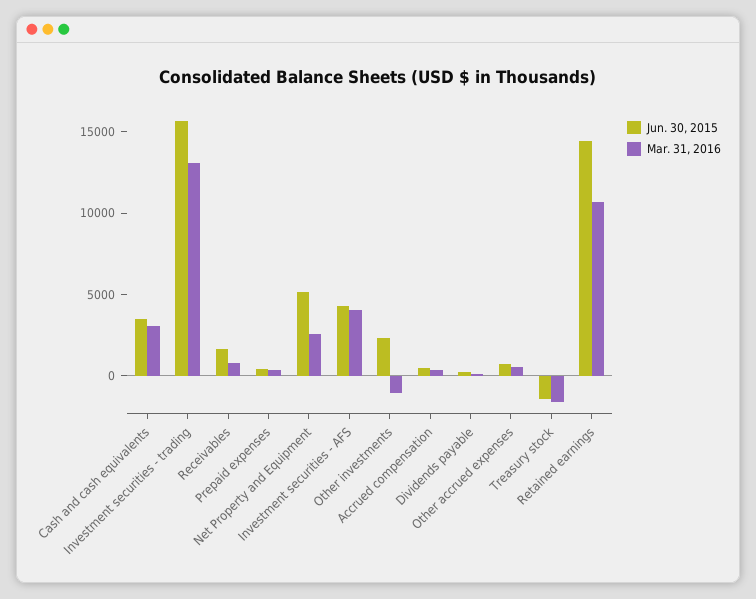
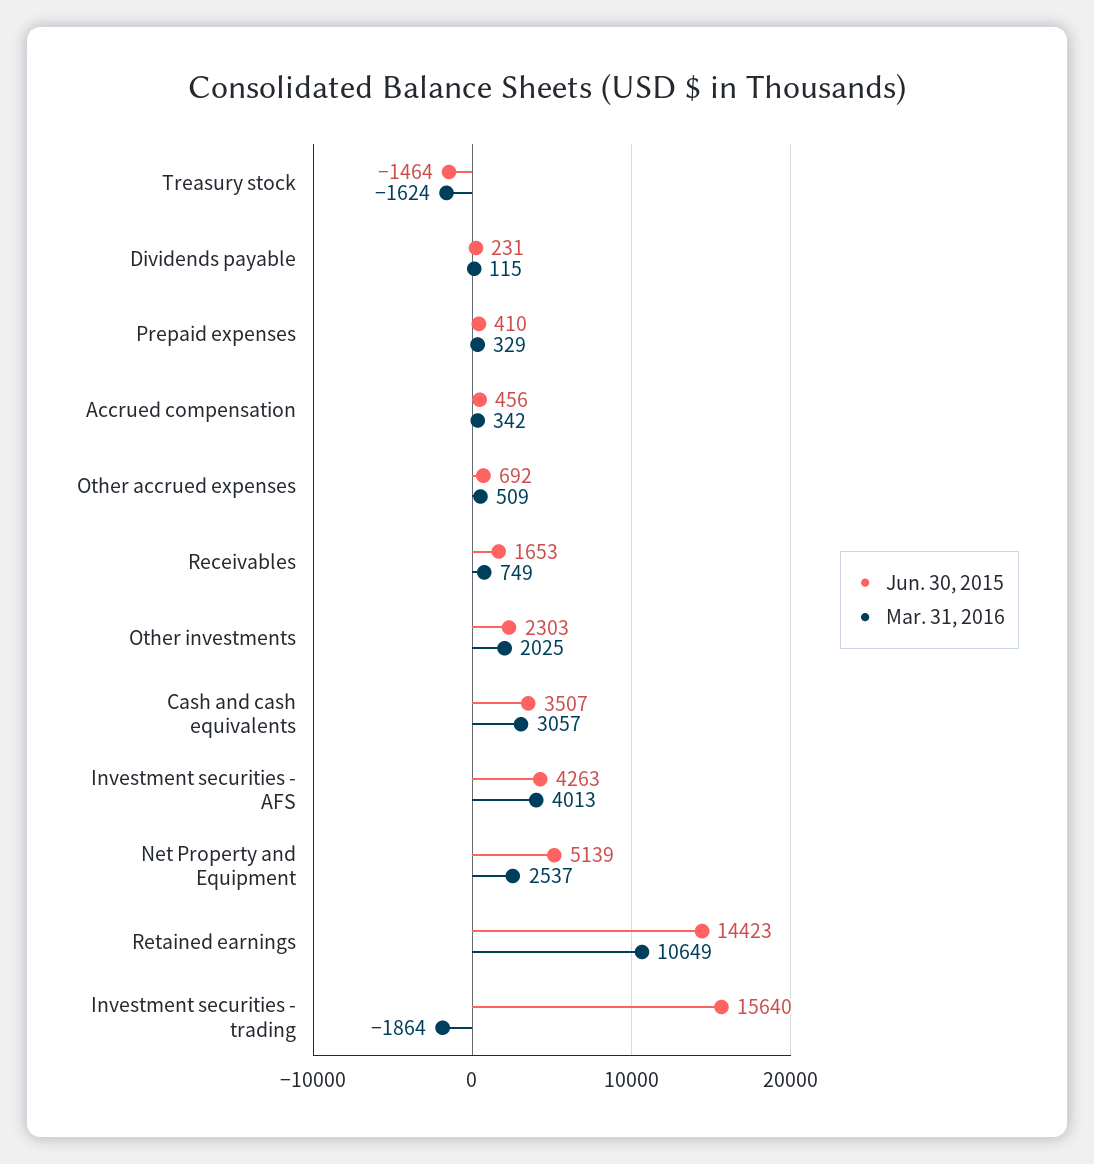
Mar. 31, 2016, Investment securities - trading: 13000 -> -1864
Mar. 31, 2016, Other investments: -1000 -> 2025

